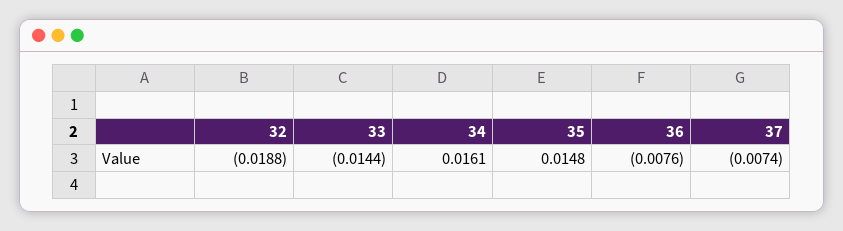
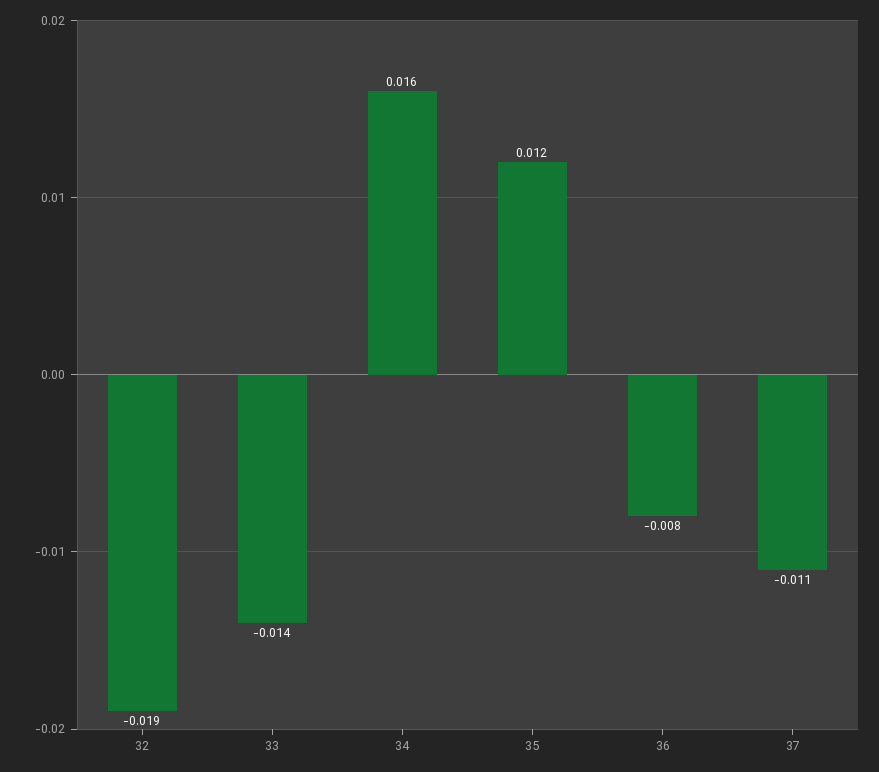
35: 0.0148 -> 0.012
37: -0.0074 -> -0.011

